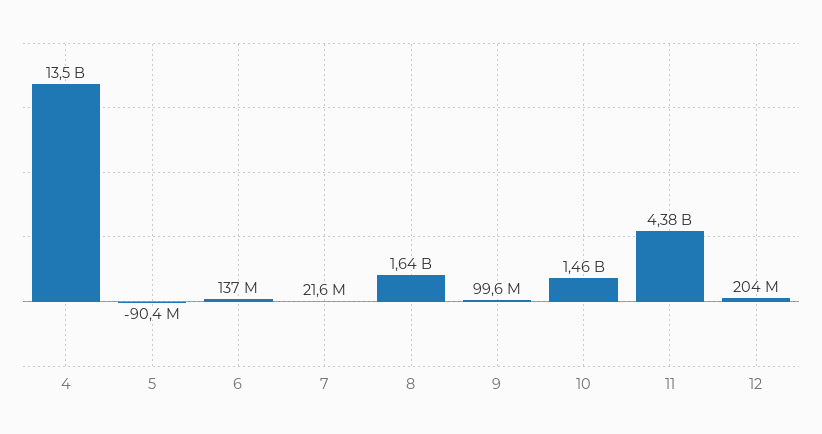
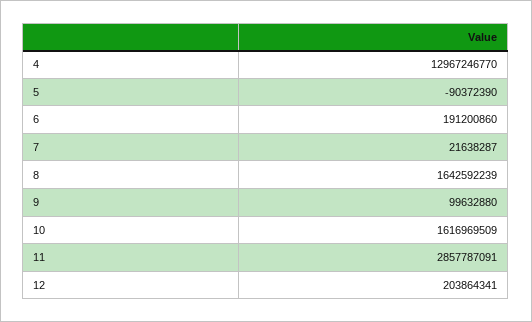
4: 13500000000 -> 12967246770
6: 137000000 -> 191200860
10: 1460000000 -> 1616969509
11: 4380000000 -> 2857787091

